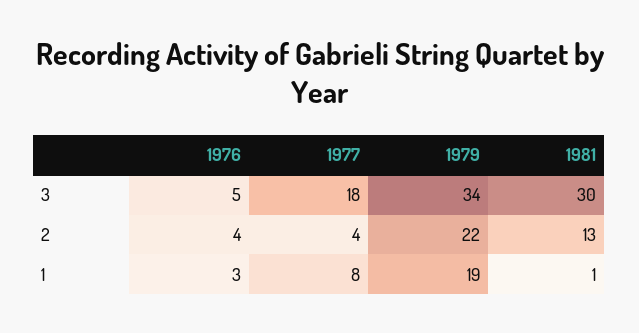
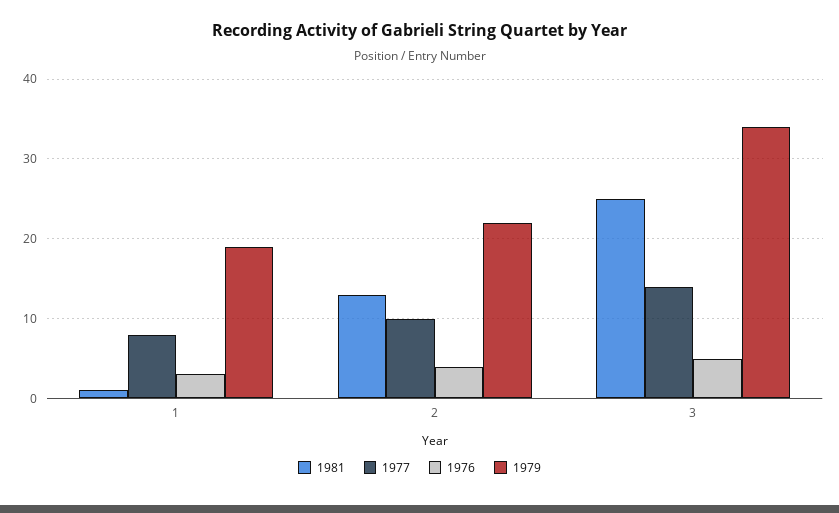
1977, 3: 18 -> 14
1981, 3: 30 -> 25
1977, 2: 4 -> 10

